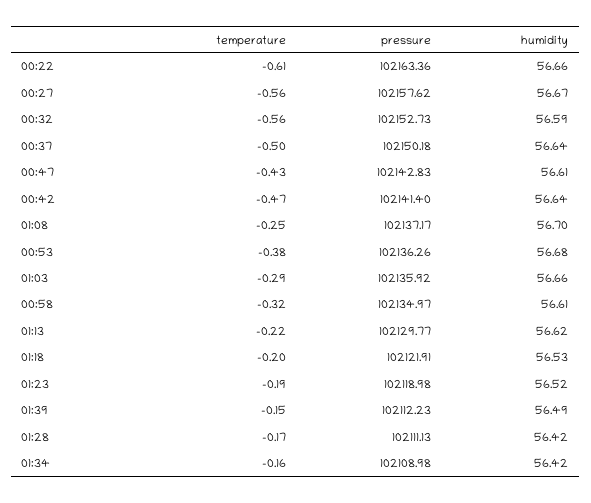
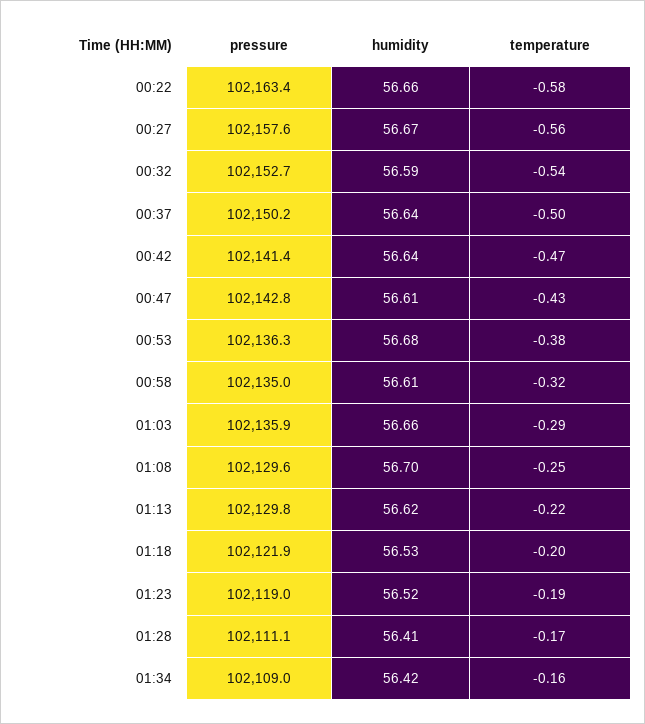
temperature, 00:22: -0.61 -> -0.58
temperature, 00:32: -0.56 -> -0.54
pressure, 01:08: 102137.17 -> 102129.6
temperature, 01:39: -0.15 -> none
pressure, 01:39: 102112.23 -> none
humidity, 01:39: 56.49 -> none
humidity, 01:28: 56.42 -> 56.41

